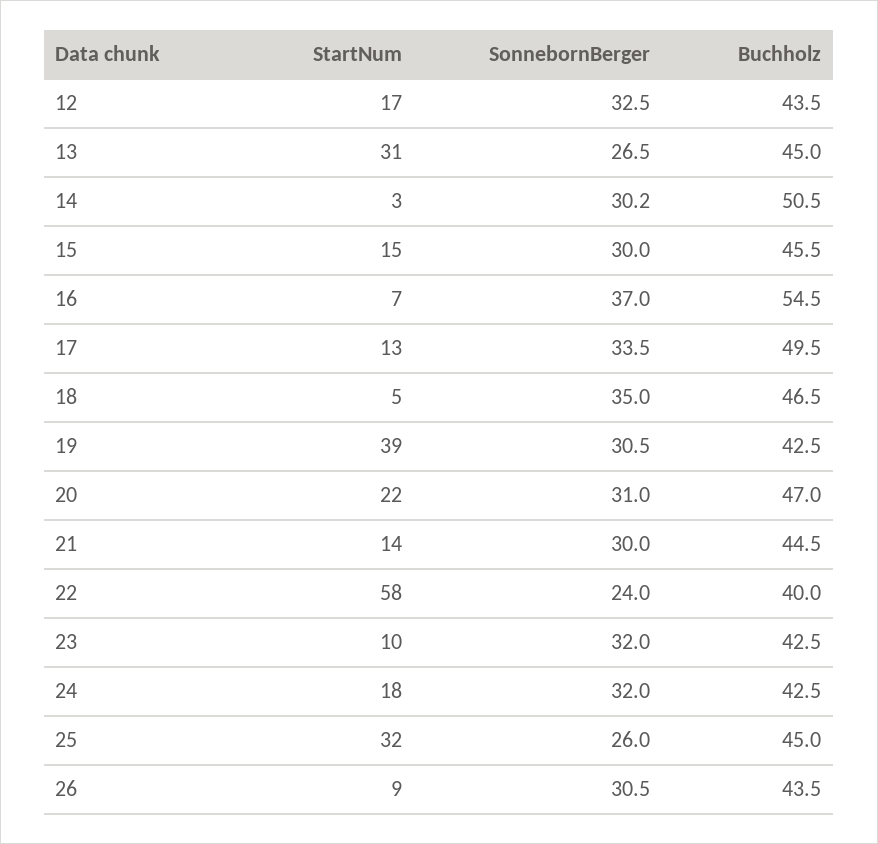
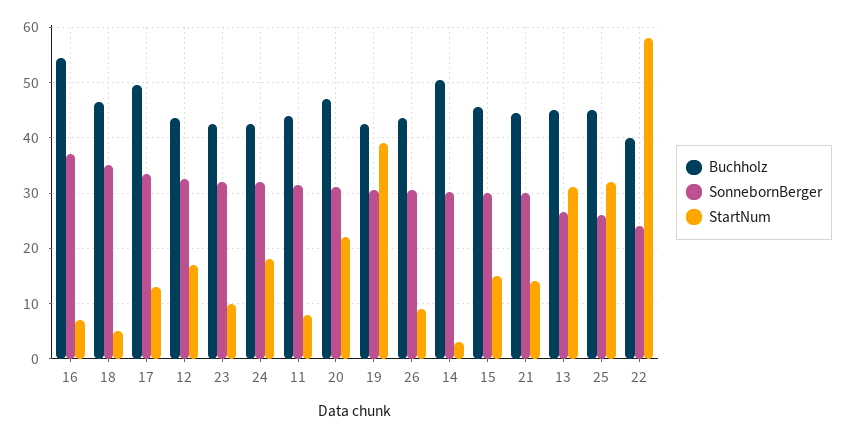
Buchholz, 11: none -> 44
SonnebornBerger, 11: none -> 32
StartNum, 11: none -> 8

